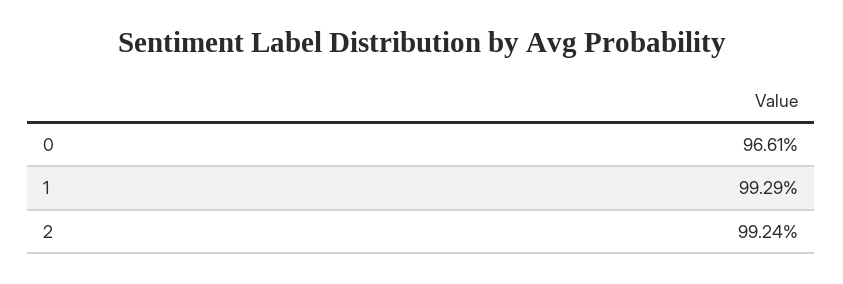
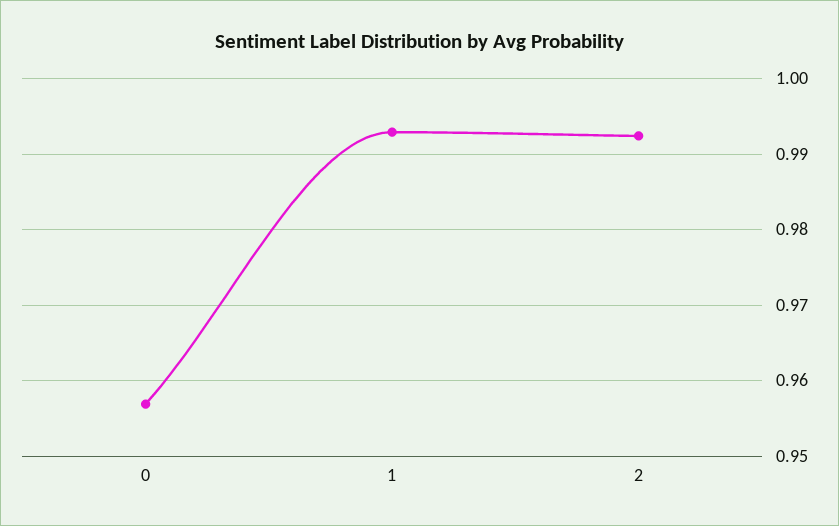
0: 0.9661 -> 0.957

